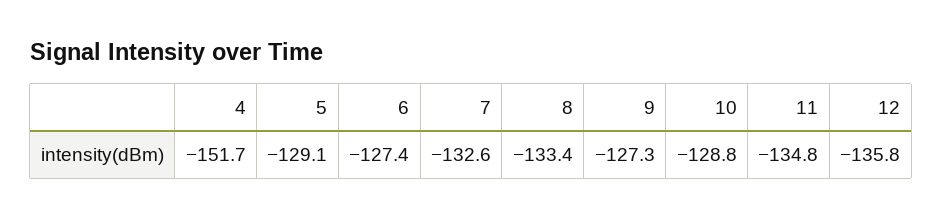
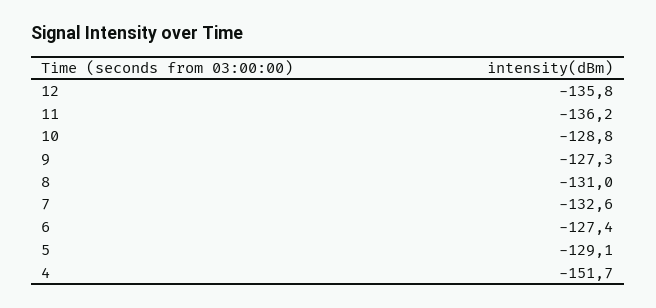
8: -133.4 -> -131
11: -134.8 -> -136.2

